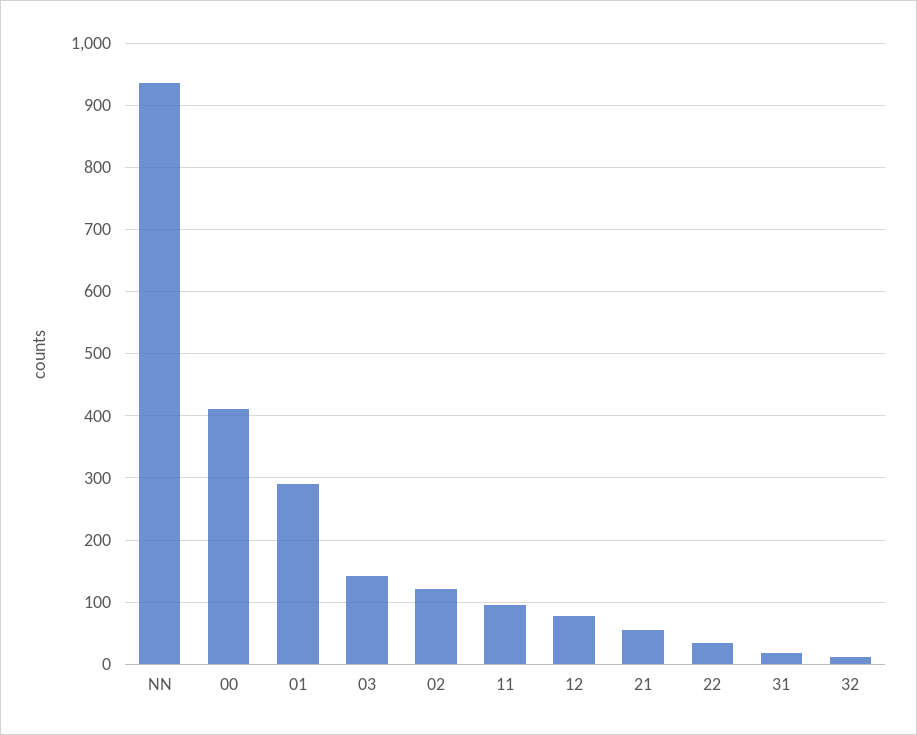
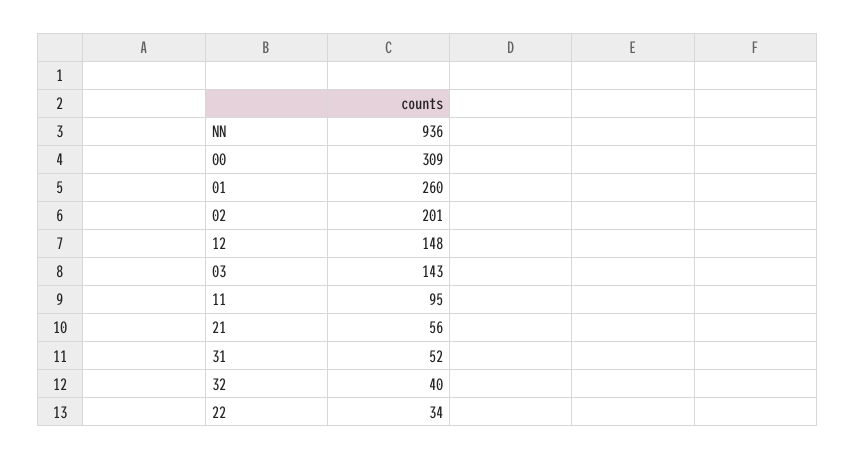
00: 410 -> 309
01: 290 -> 260
02: 120 -> 201
12: 80 -> 148
31: 20 -> 52
32: 10 -> 40

